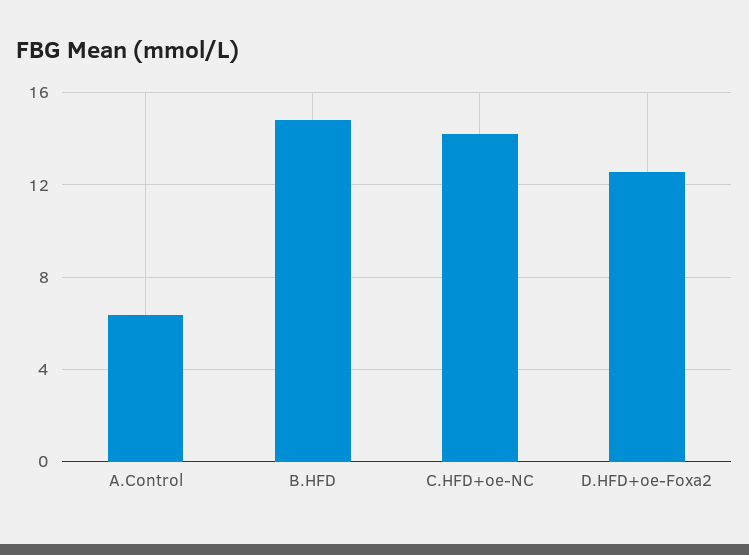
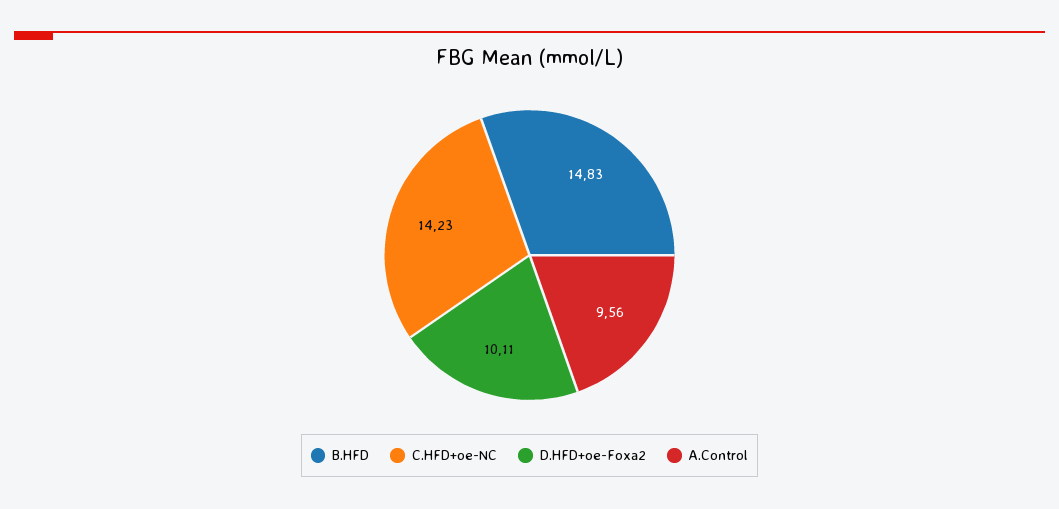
A.Control: 6.5 -> 9.56
D.HFD+oe-Foxa2: 12.5 -> 10.11

